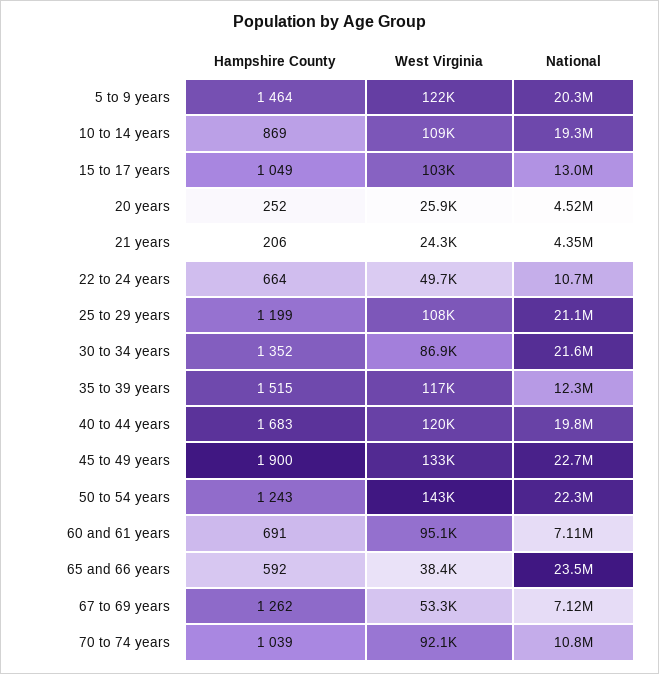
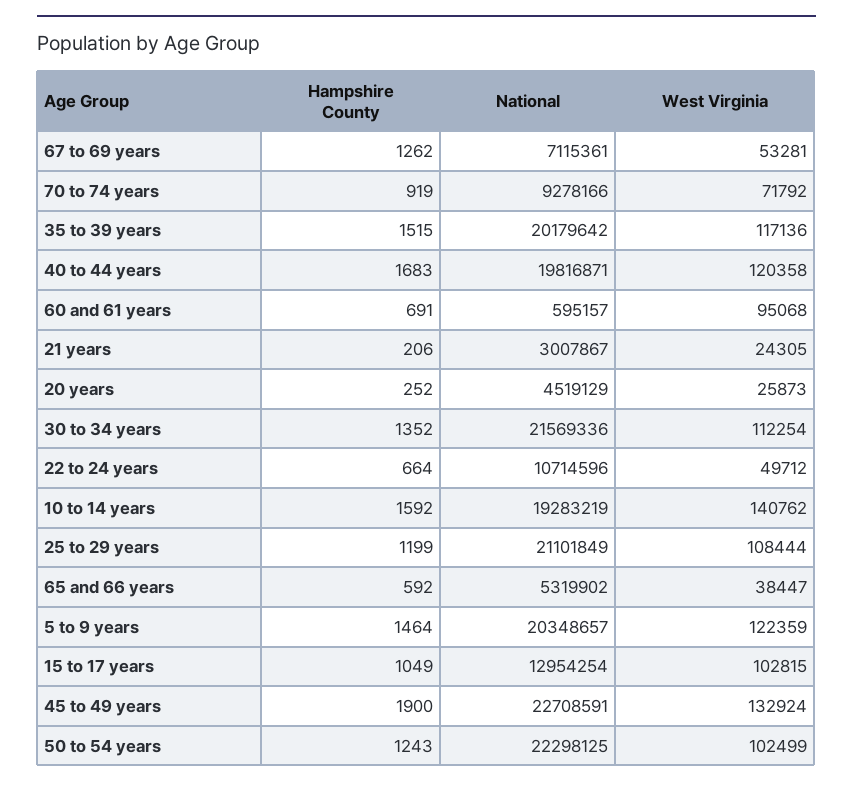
Hampshire County, 10 to 14 years: 869 -> 1592
West Virginia, 10 to 14 years: 109000 -> 140762
National, 21 years: 4350000 -> 3007867
West Virginia, 30 to 34 years: 86900 -> 112254
National, 35 to 39 years: 12300000 -> 20179642
West Virginia, 50 to 54 years: 143000 -> 102499
National, 60 and 61 years: 7110000 -> 595157
National, 65 and 66 years: 23500000 -> 5319902
Hampshire County, 70 to 74 years: 1039 -> 919
West Virginia, 70 to 74 years: 92100 -> 71792
National, 70 to 74 years: 10800000 -> 9278166

